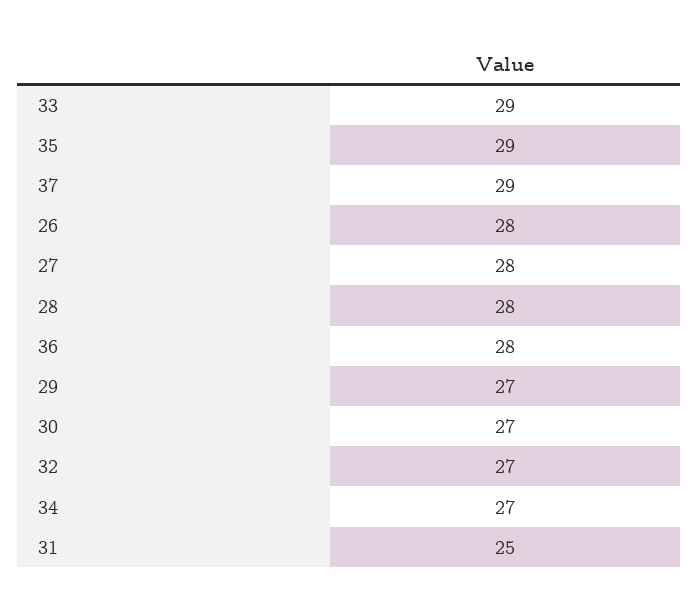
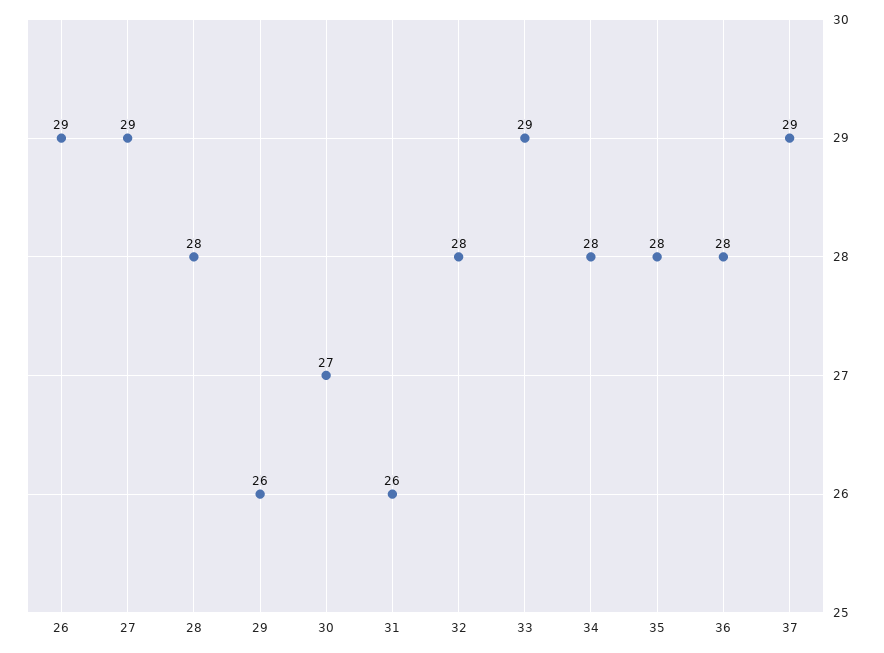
35: 29 -> 28
26: 28 -> 29
27: 28 -> 29
29: 27 -> 26
32: 27 -> 28
34: 27 -> 28
31: 25 -> 26

